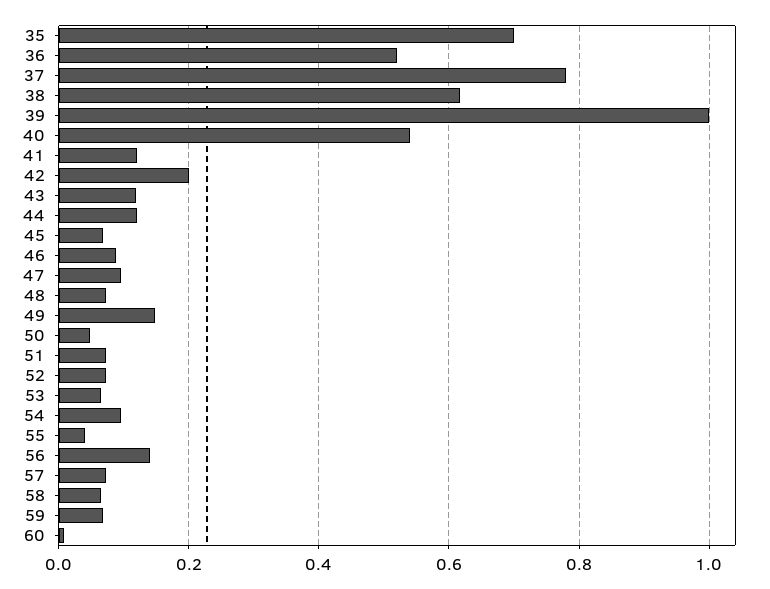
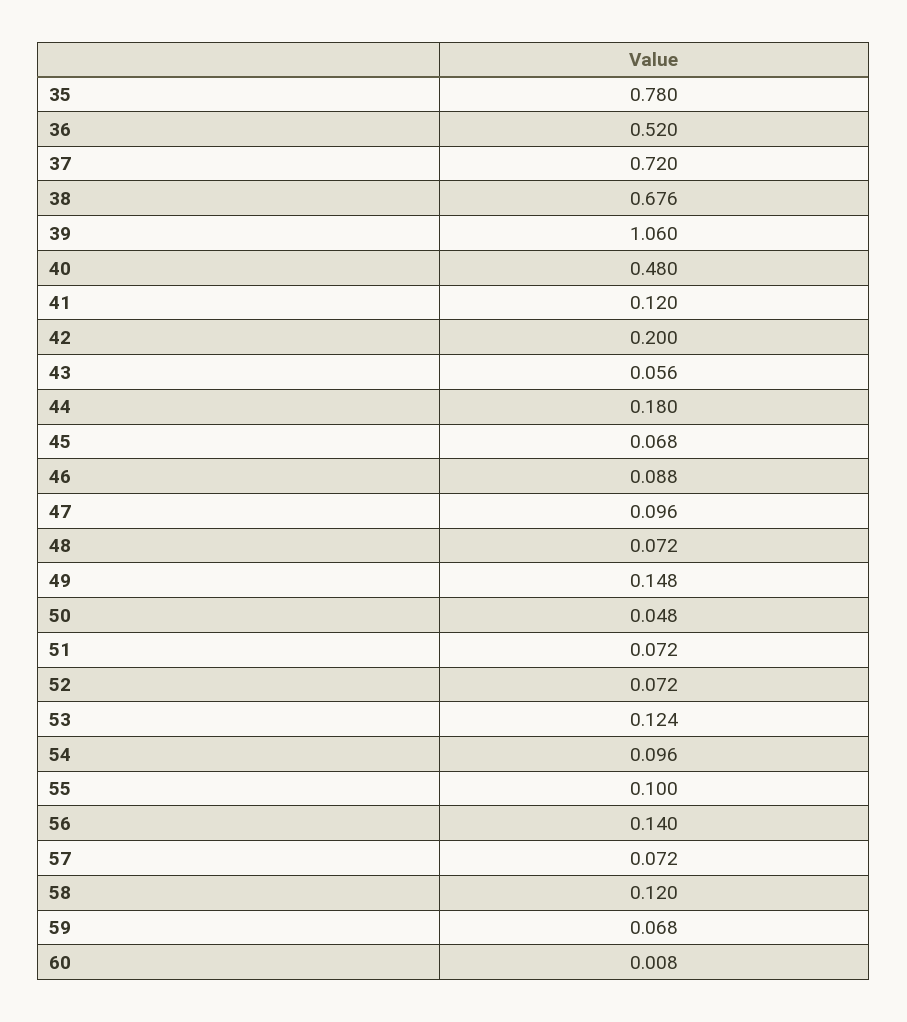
35: 0.7 -> 0.78
37: 0.78 -> 0.72
38: 0.62 -> 0.676
39: 1 -> 1.06
40: 0.54 -> 0.48
43: 0.12 -> 0.056
44: 0.12 -> 0.18
53: 0.06 -> 0.124
55: 0.04 -> 0.1
58: 0.06 -> 0.12

